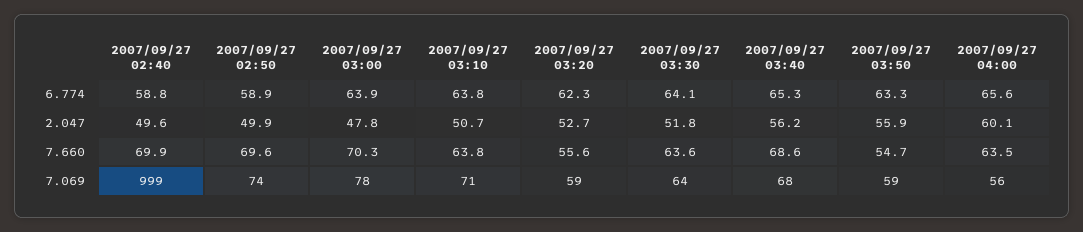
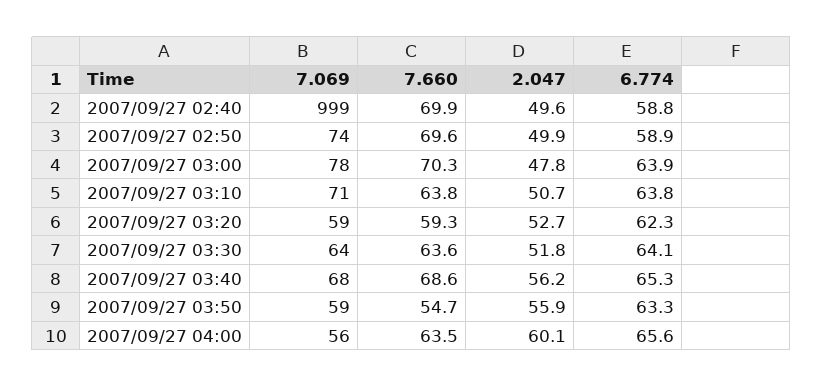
2007/09/27 03:20, 7.660: 55.6 -> 59.3

